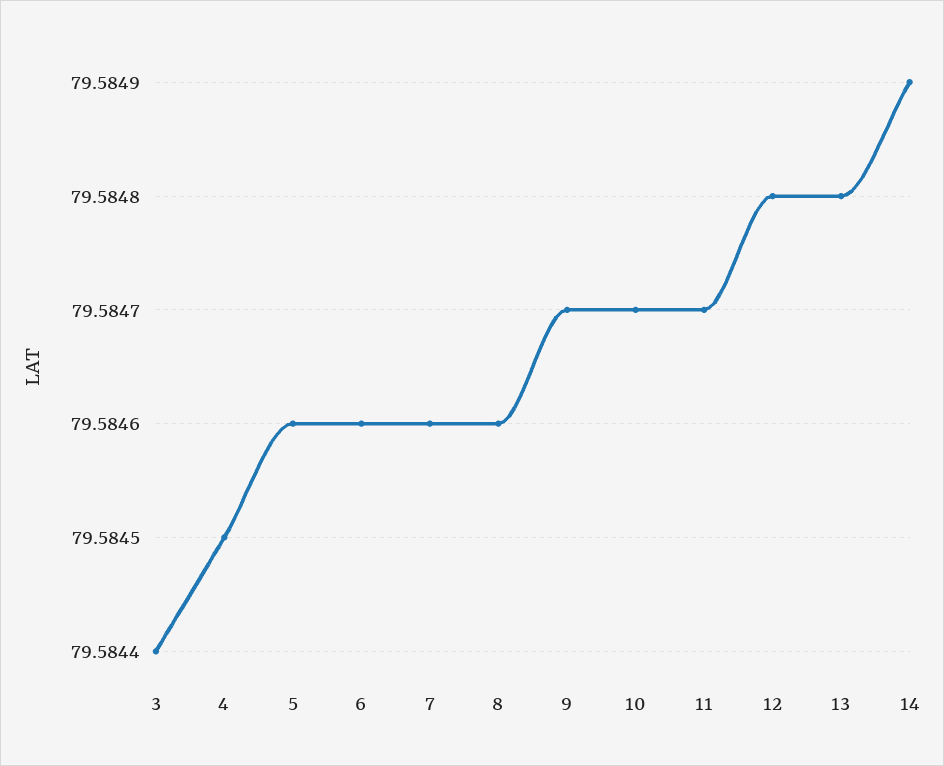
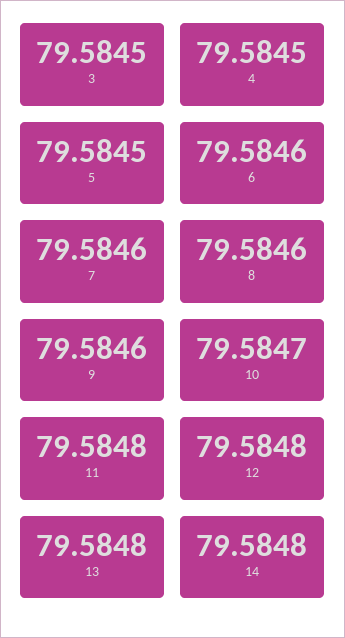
3: 79.5844 -> 79.5845
5: 79.5846 -> 79.5845
9: 79.5847 -> 79.5846
11: 79.5847 -> 79.5848
14: 79.5849 -> 79.5848

